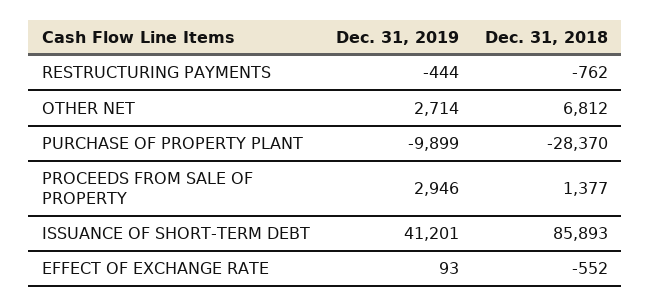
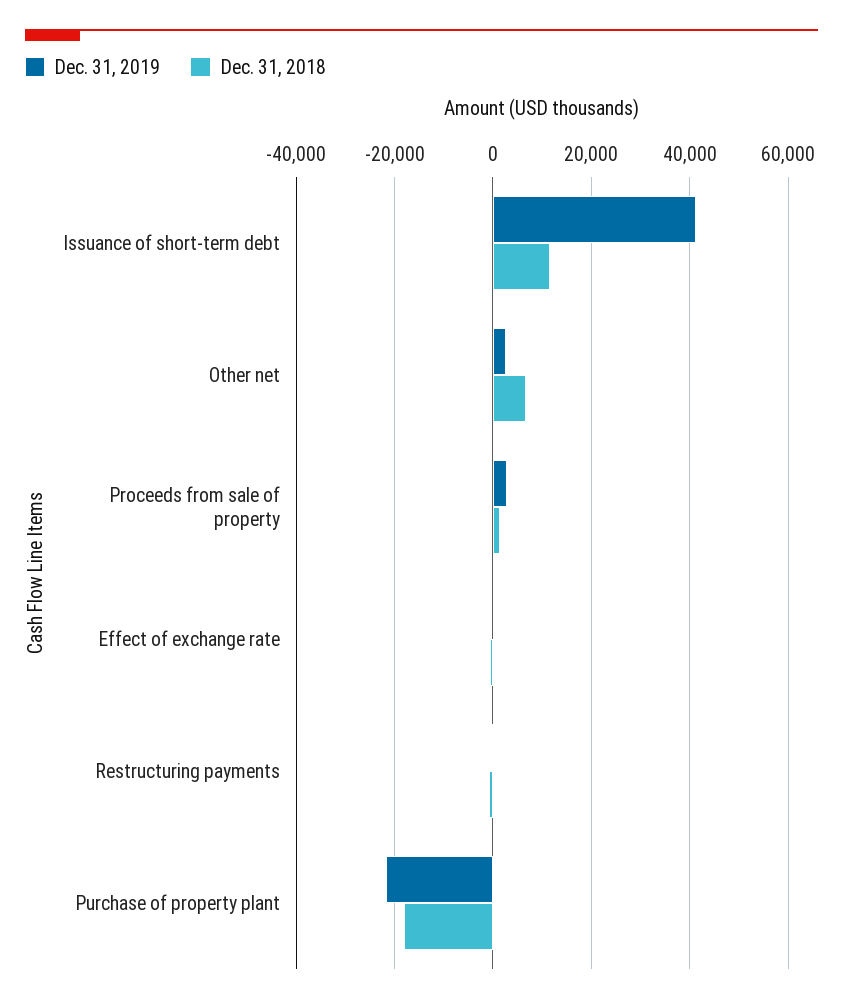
Dec. 31, 2019, PURCHASE OF PROPERTY PLANT: -9899 -> -22000
Dec. 31, 2018, PURCHASE OF PROPERTY PLANT: -28370 -> -18000
Dec. 31, 2018, ISSUANCE OF SHORT-TERM DEBT: 85893 -> 12000

